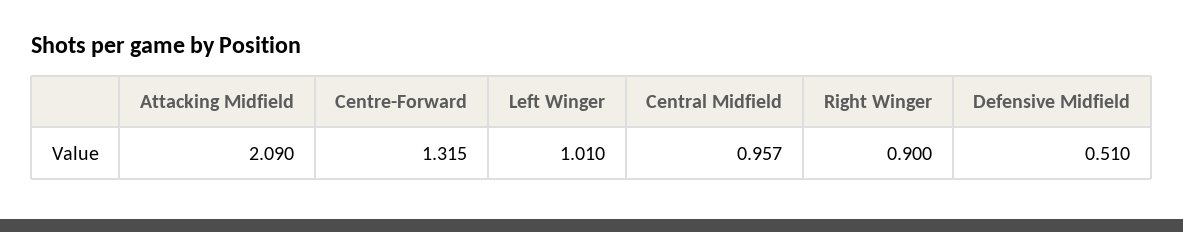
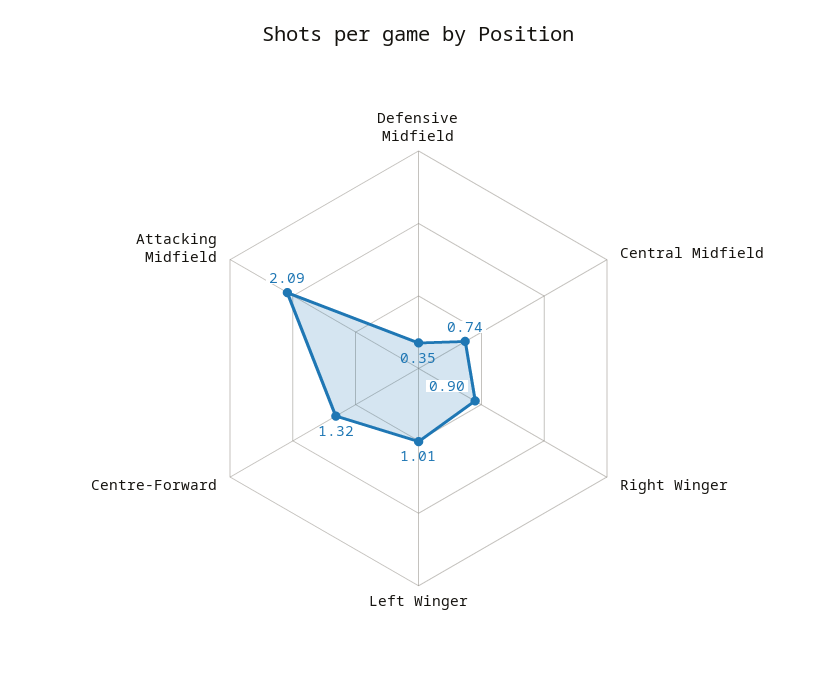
Central Midfield: 0.957 -> 0.74
Defensive Midfield: 0.51 -> 0.35

